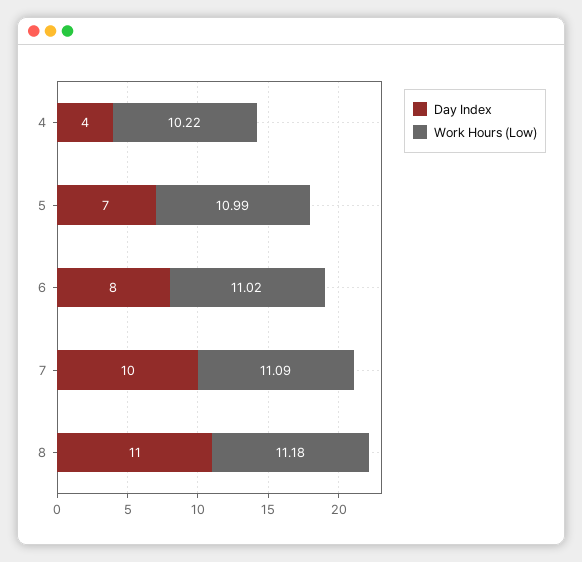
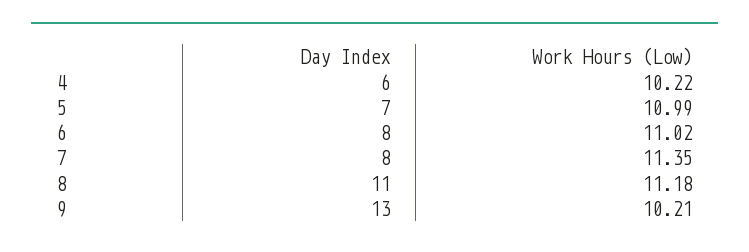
Day Index, 4: 4 -> 6
Day Index, 7: 10 -> 8
Work Hours (Low), 7: 11.09 -> 11.35
Day Index, 9: none -> 13
Work Hours (Low), 9: none -> 10.21

